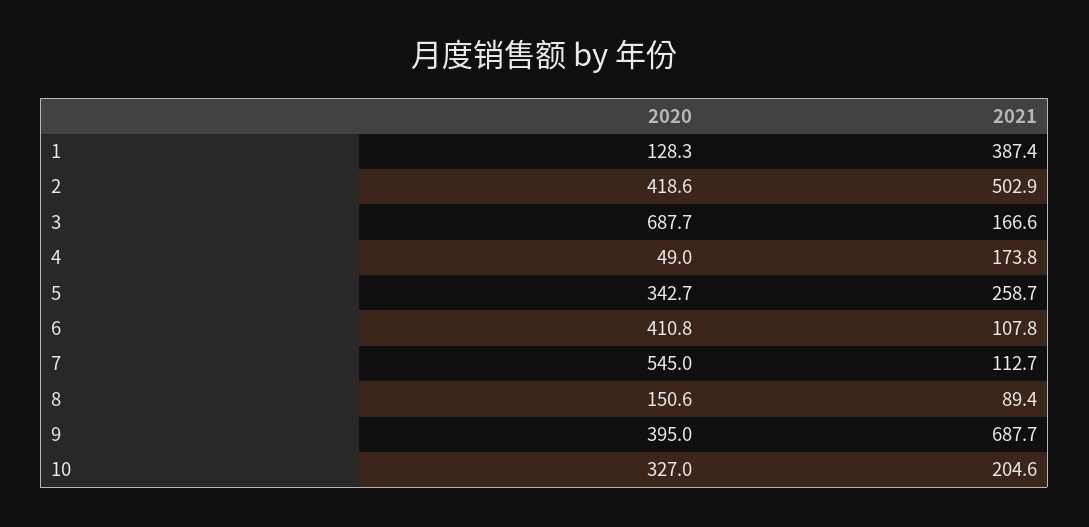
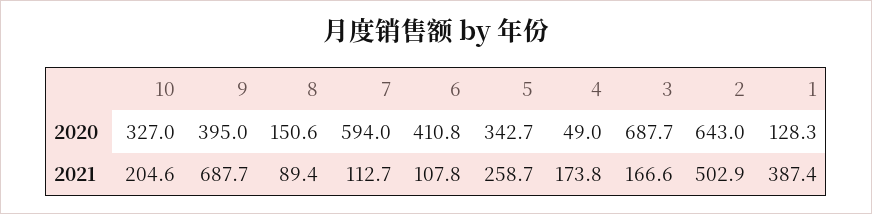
2020, 2: 418.6 -> 643
2020, 7: 545 -> 594

